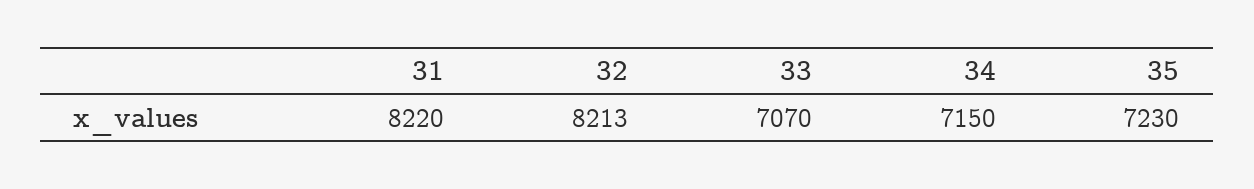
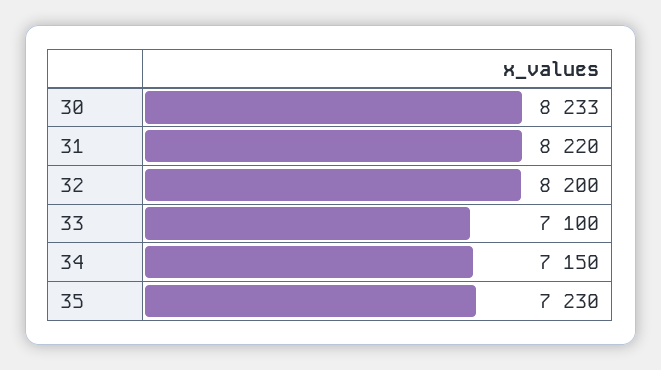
32: 8213 -> 8200
33: 7070 -> 7100
30: none -> 8233

